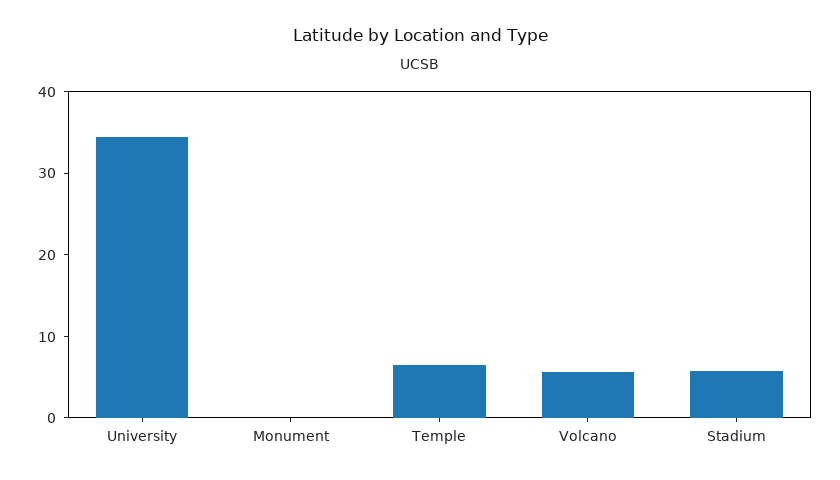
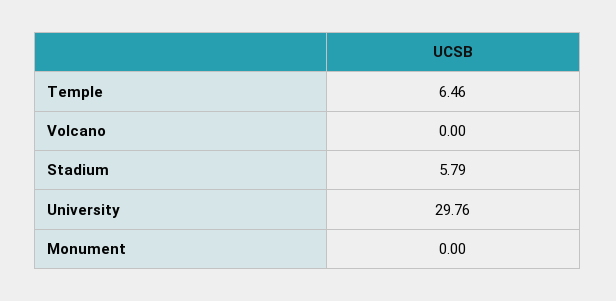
University: 34 -> 29.76
Volcano: 6 -> 0

